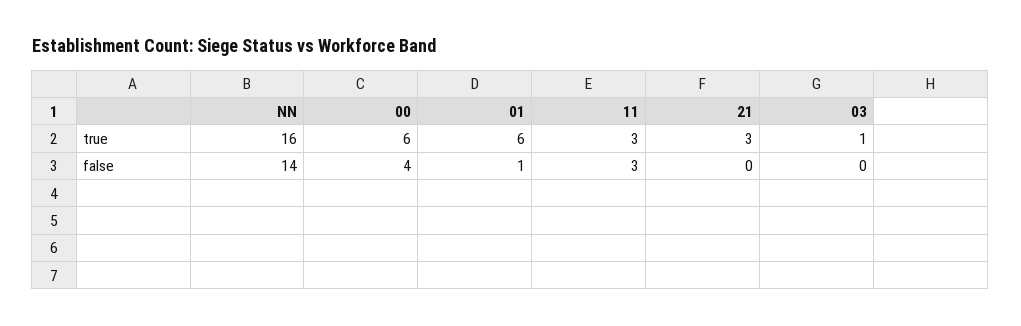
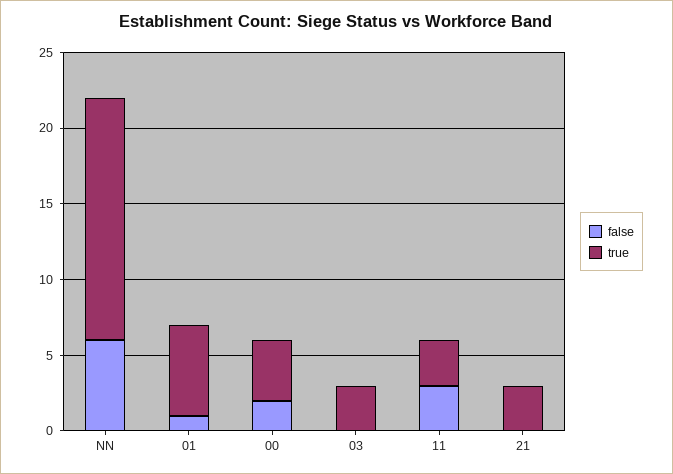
true, 00: 6 -> 4
true, 03: 1 -> 3
false, NN: 14 -> 6
false, 00: 4 -> 2

